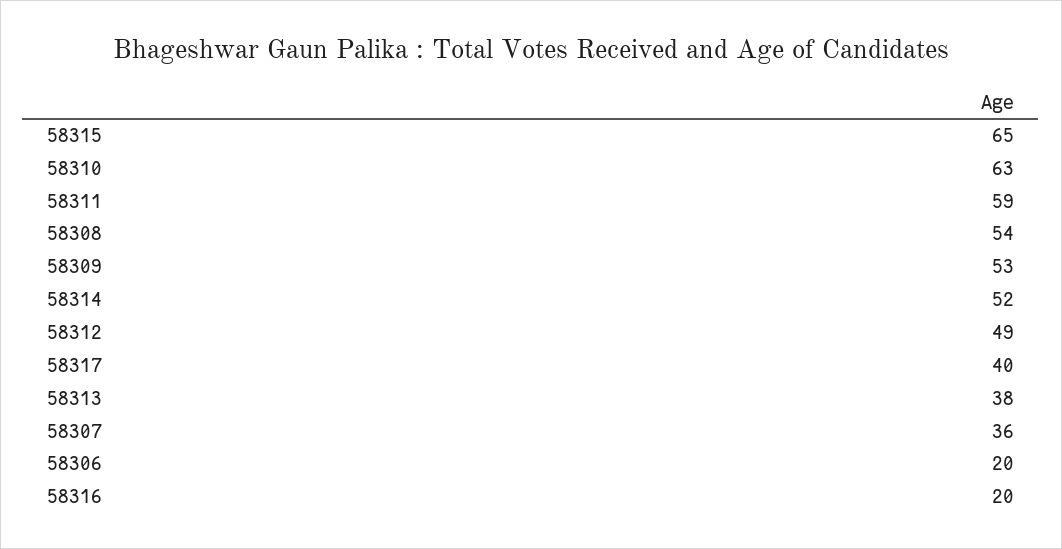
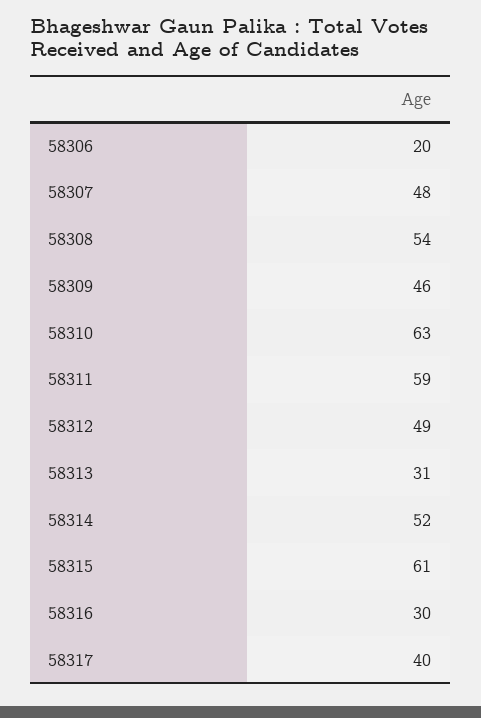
58315: 65 -> 61
58309: 53 -> 46
58313: 38 -> 31
58307: 36 -> 48
58316: 20 -> 30

